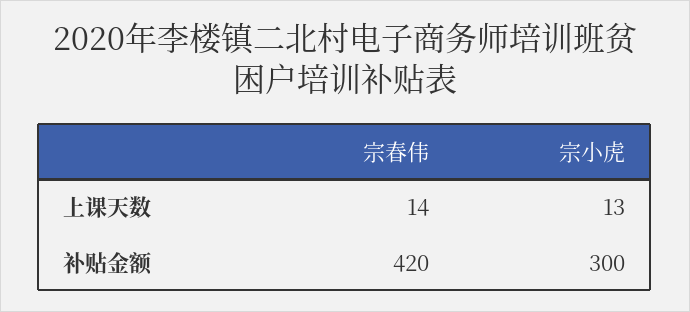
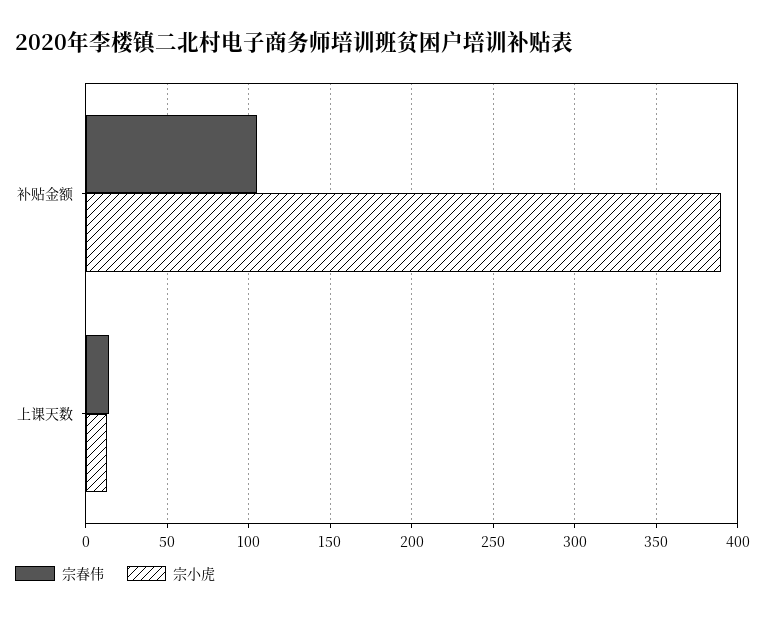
宗春伟, 补贴金额: 420 -> 105
宗小虎, 补贴金额: 300 -> 390

